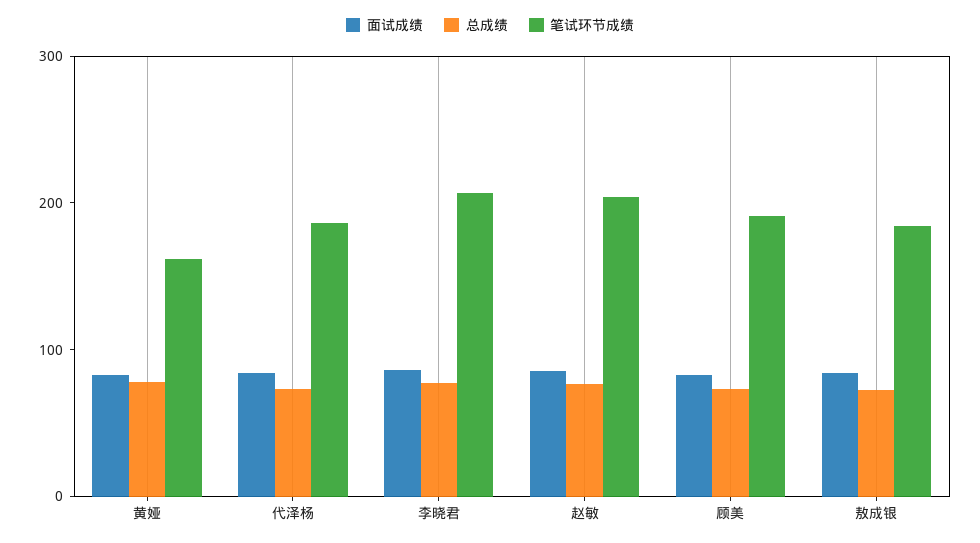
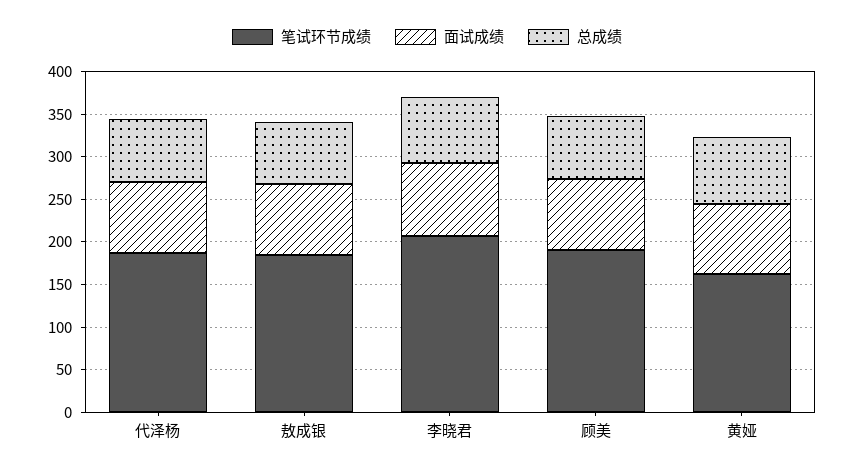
面试成绩, 赵敏: 80 -> none
总成绩, 赵敏: 80 -> none
笔试环节成绩, 赵敏: 200 -> none

